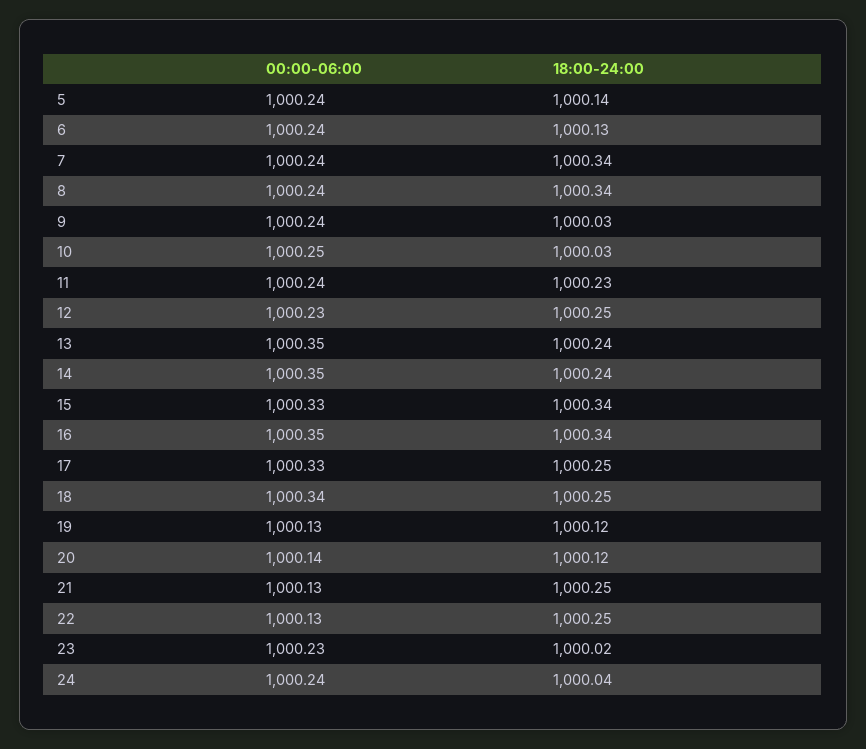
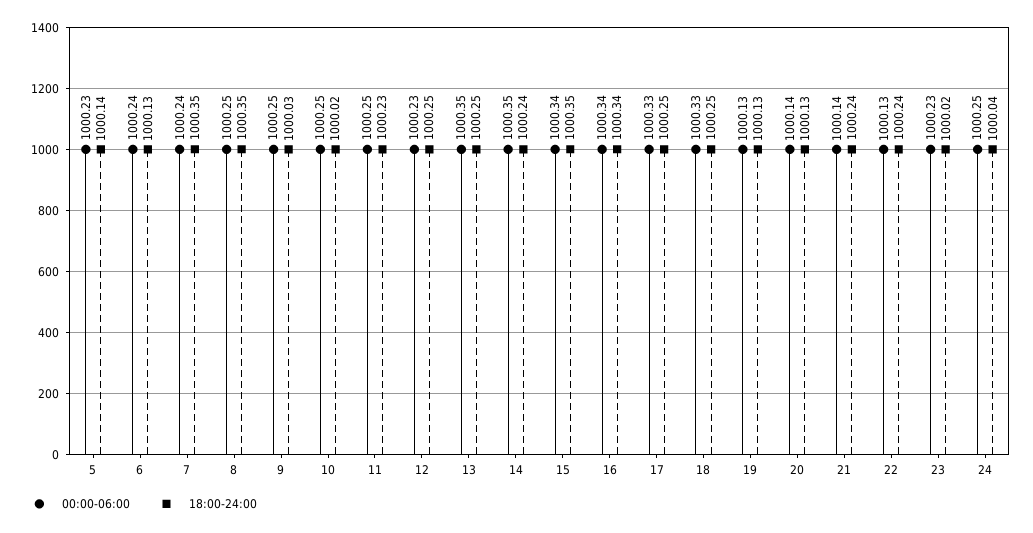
00:00-06:00, 5: 1000.24 -> 1000.23
18:00-24:00, 7: 1000.34 -> 1000.35
00:00-06:00, 8: 1000.24 -> 1000.25
18:00-24:00, 8: 1000.34 -> 1000.35
00:00-06:00, 9: 1000.24 -> 1000.25
18:00-24:00, 10: 1000.03 -> 1000.02
00:00-06:00, 11: 1000.24 -> 1000.25
18:00-24:00, 13: 1000.24 -> 1000.25
00:00-06:00, 15: 1000.33 -> 1000.34
18:00-24:00, 15: 1000.34 -> 1000.35
00:00-06:00, 16: 1000.35 -> 1000.34
00:00-06:00, 18: 1000.34 -> 1000.33
18:00-24:00, 19: 1000.12 -> 1000.13
18:00-24:00, 20: 1000.12 -> 1000.13
00:00-06:00, 21: 1000.13 -> 1000.14
18:00-24:00, 21: 1000.25 -> 1000.24
18:00-24:00, 22: 1000.25 -> 1000.24
00:00-06:00, 24: 1000.24 -> 1000.25

